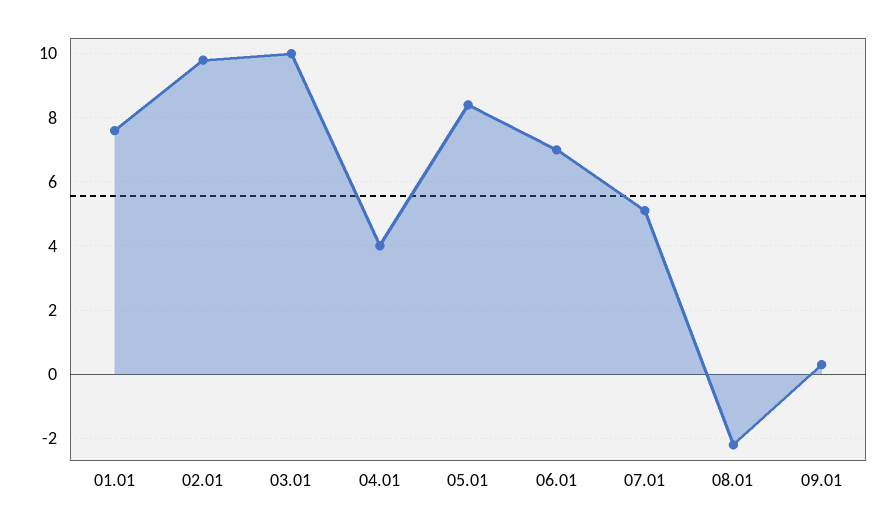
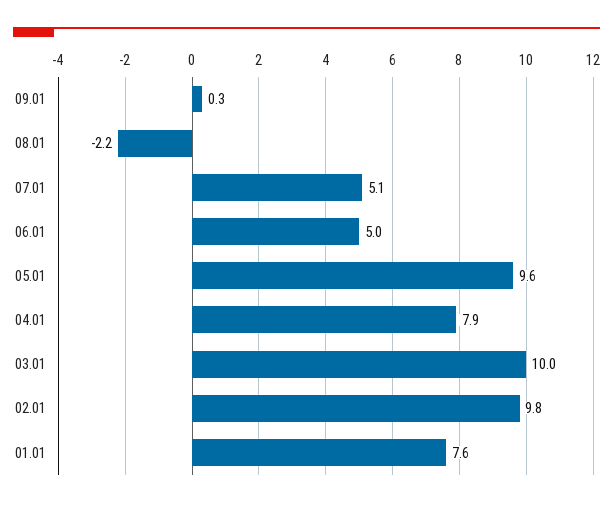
04.01: 4 -> 7.9
05.01: 8.5 -> 9.6
06.01: 7 -> 5

